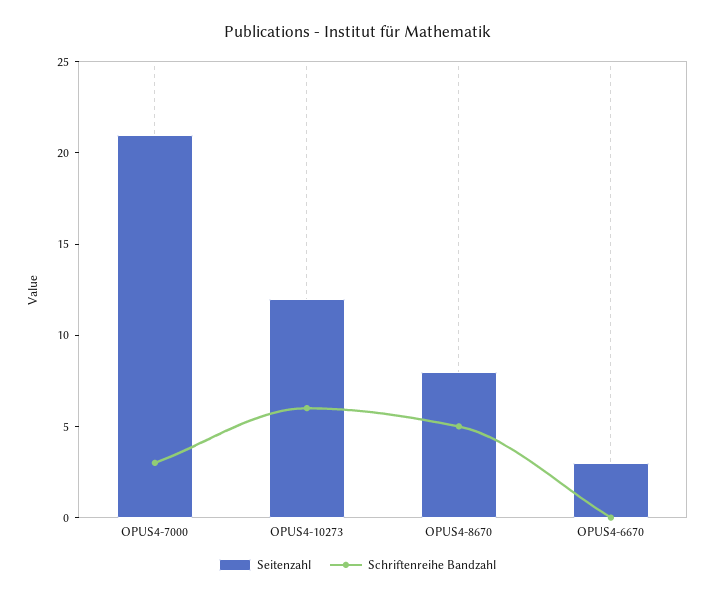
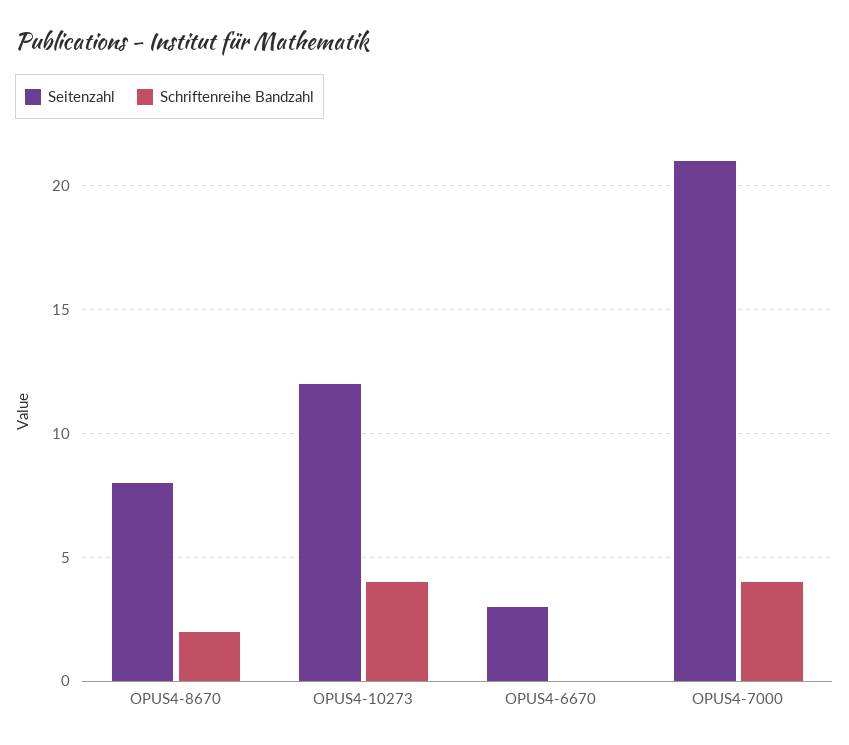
Schriftenreihe Bandzahl, OPUS4-7000: 3 -> 4
Schriftenreihe Bandzahl, OPUS4-10273: 6 -> 4
Schriftenreihe Bandzahl, OPUS4-8670: 5 -> 2

